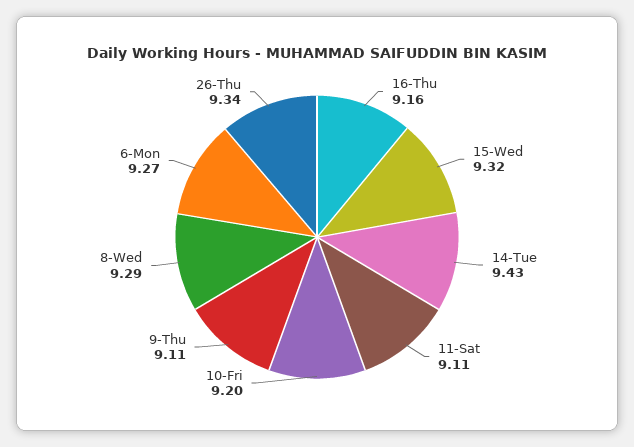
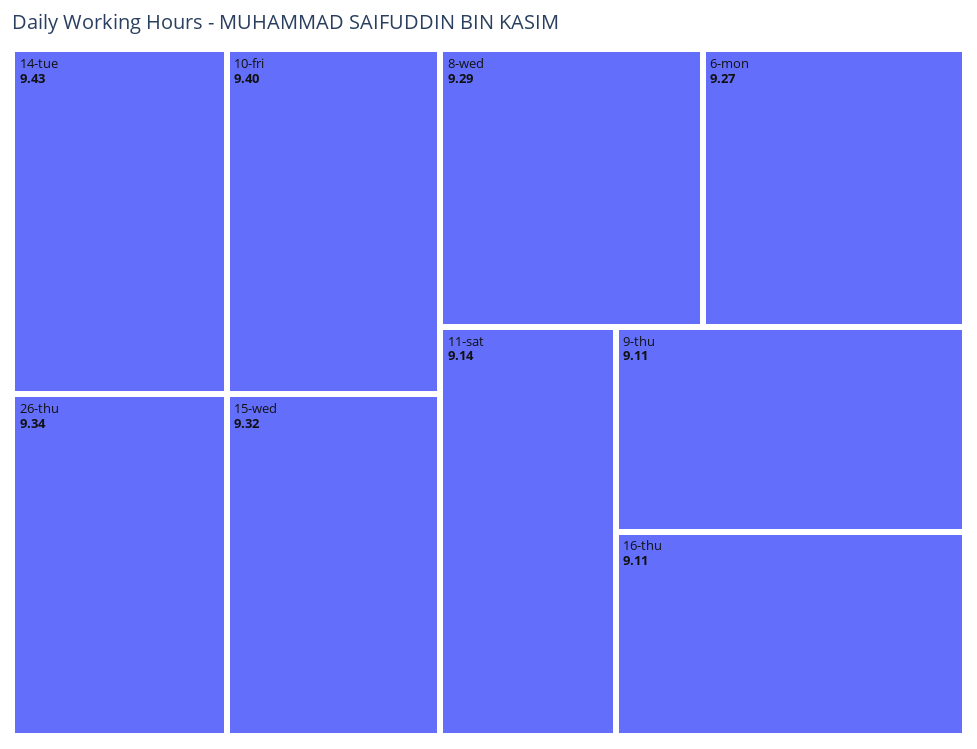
16-Thu: 9.16 -> 9.11
11-Sat: 9.11 -> 9.14
10-Fri: 9.2 -> 9.4

